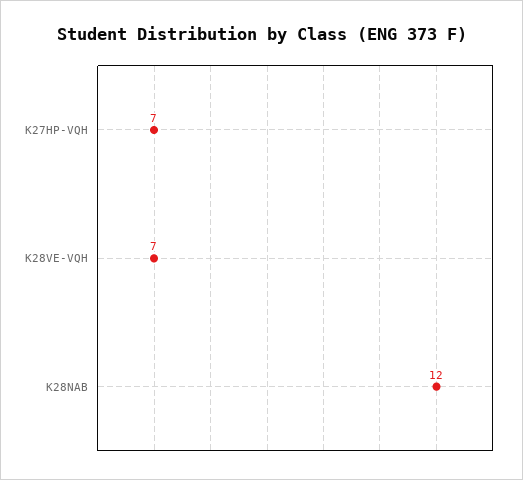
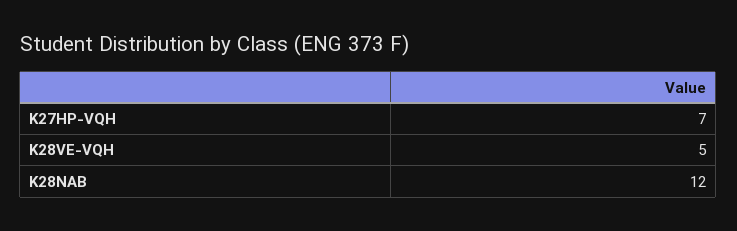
K28VE-VQH: 7 -> 5

